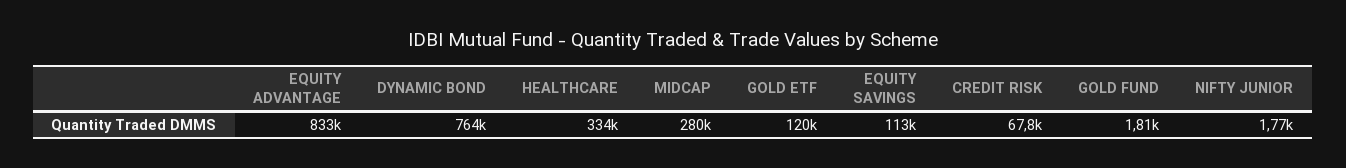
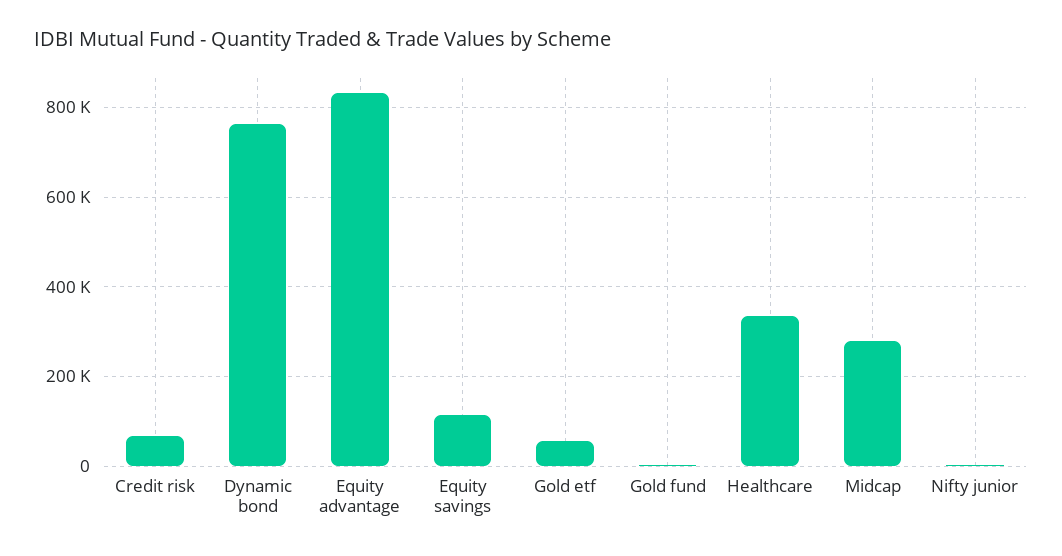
GOLD ETF: 120000 -> 60000

